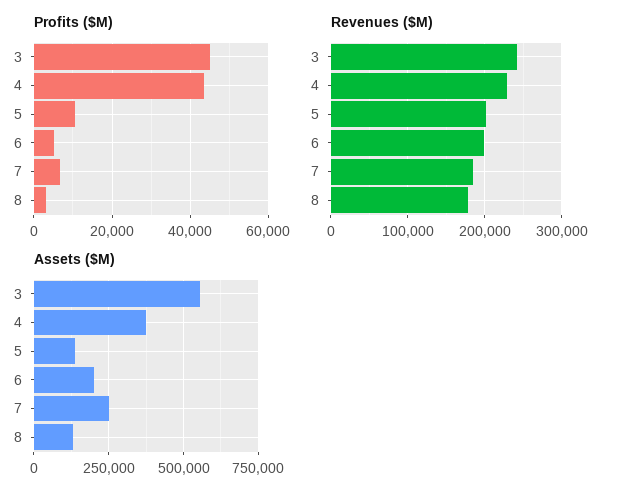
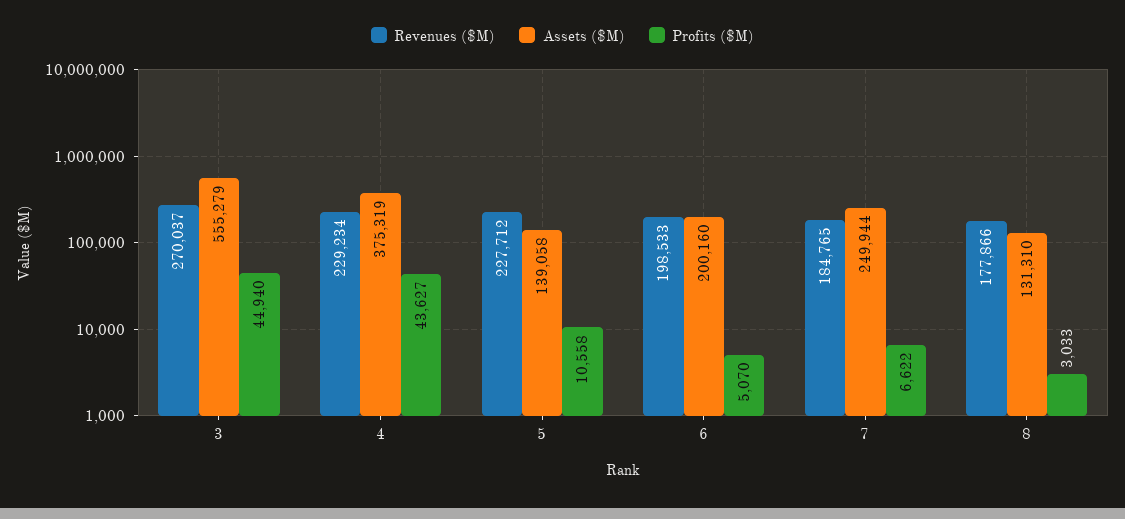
Revenues ($M), 3: 240000 -> 270037
Revenues ($M), 5: 200000 -> 227712

